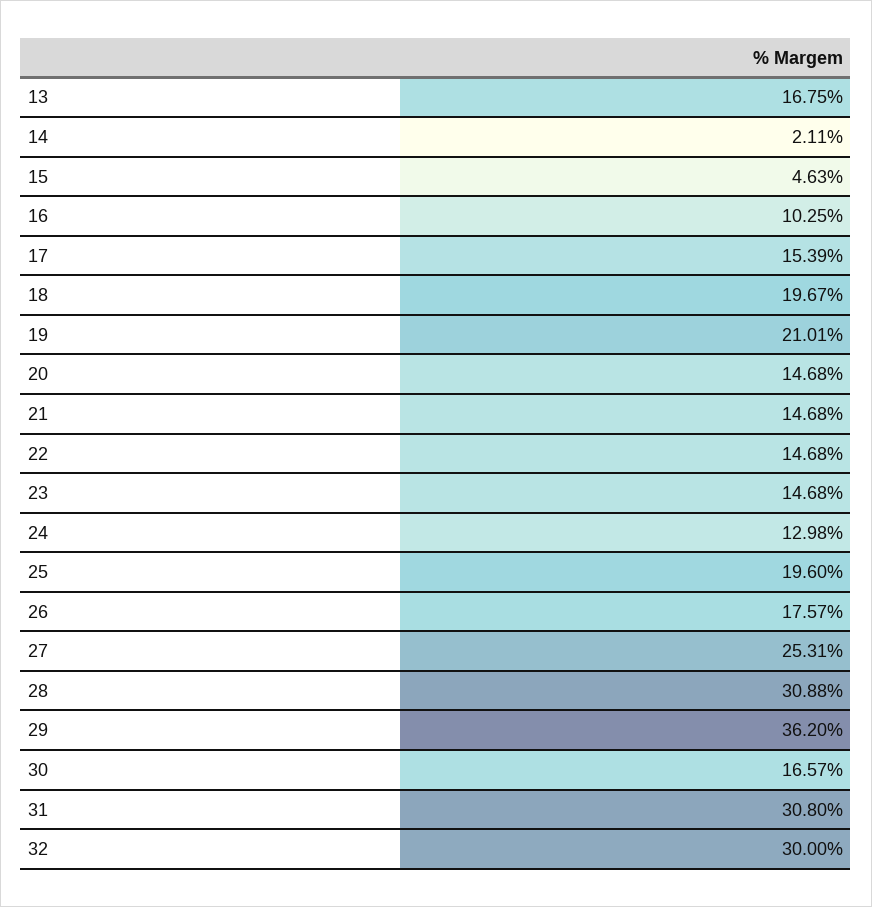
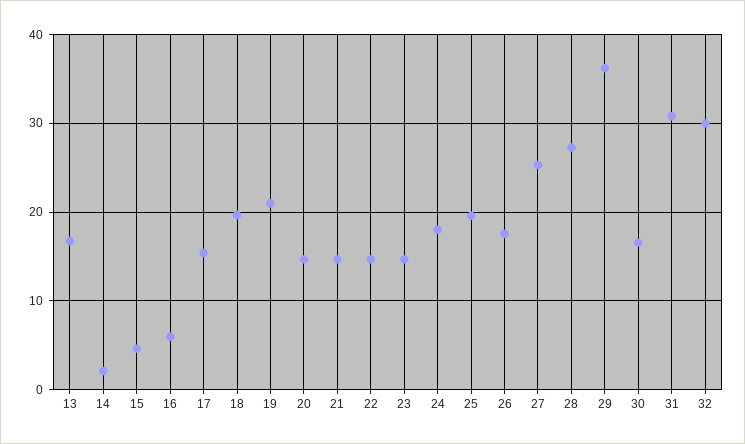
16: 10.25 -> 6
24: 12.98 -> 18
28: 30.88 -> 27

